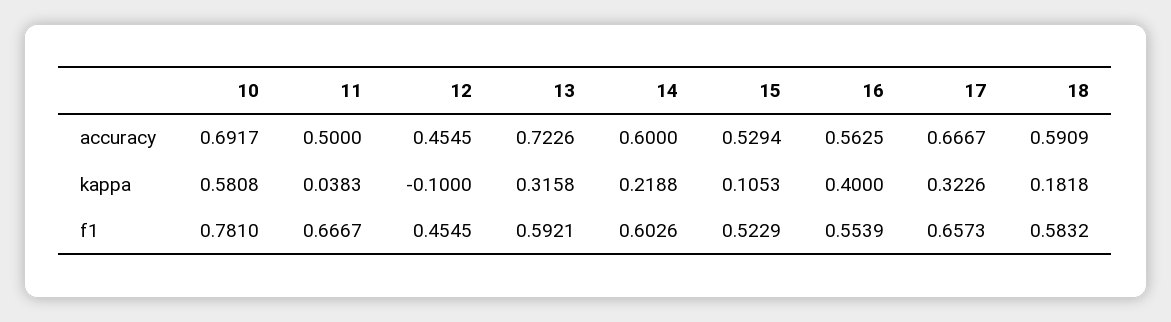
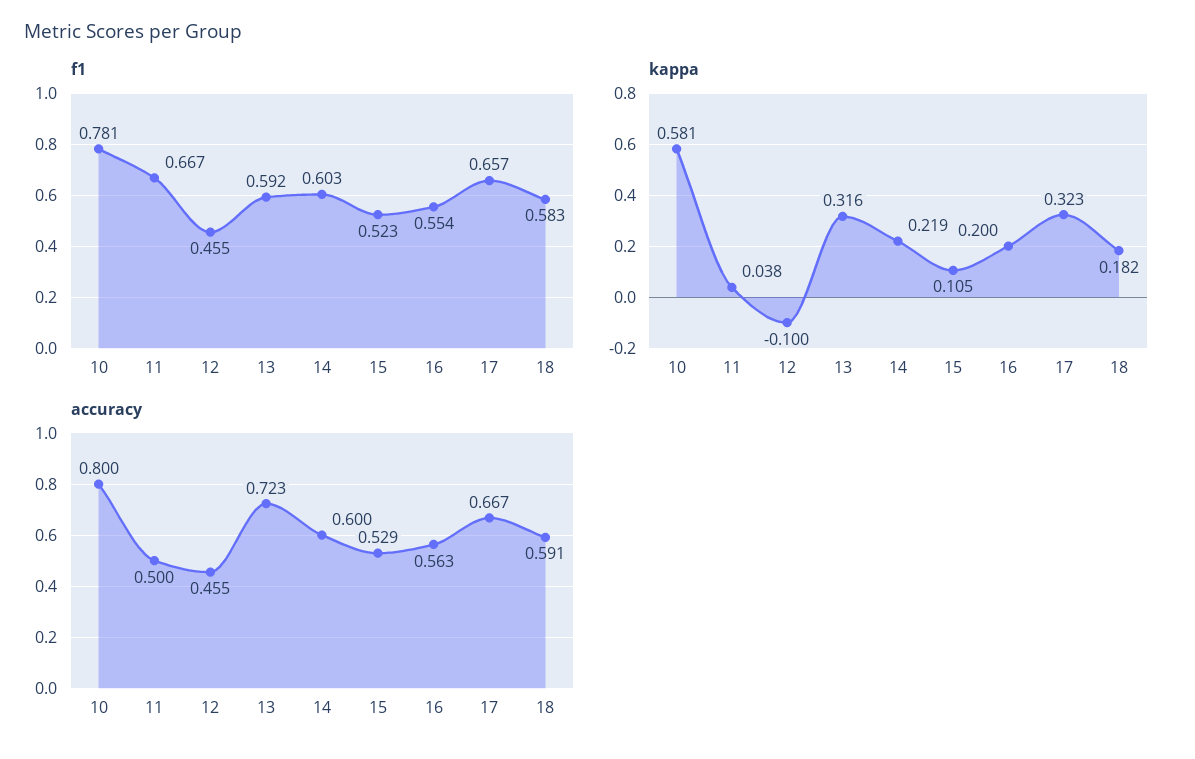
accuracy, 10: 0.6917 -> 0.8
kappa, 16: 0.4 -> 0.2

